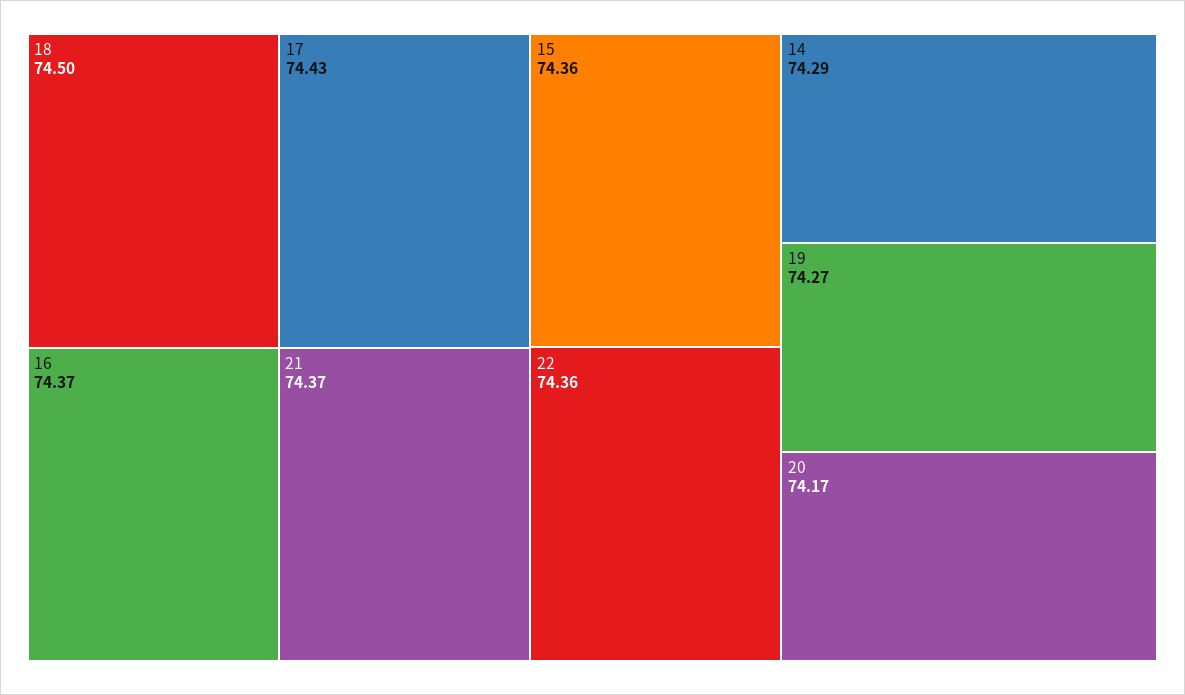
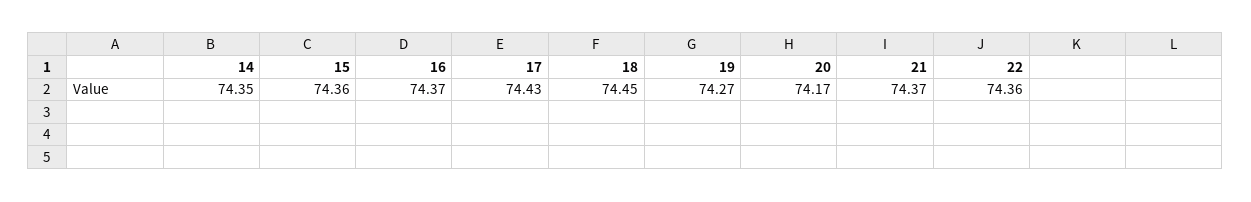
18: 74.5 -> 74.45
14: 74.29 -> 74.35

